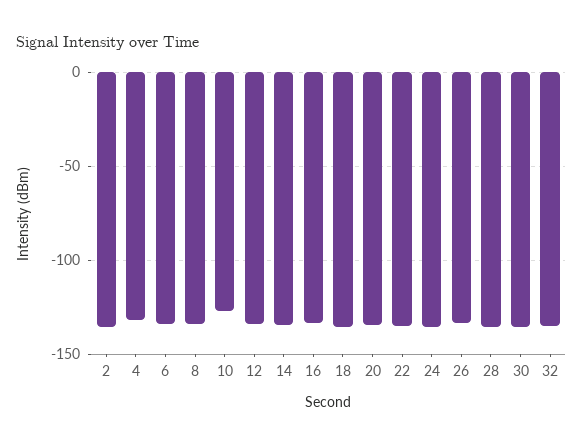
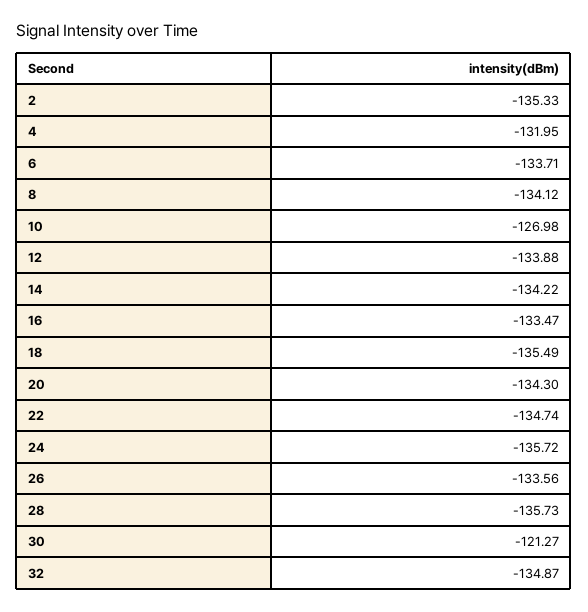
30: -135 -> -121.27

